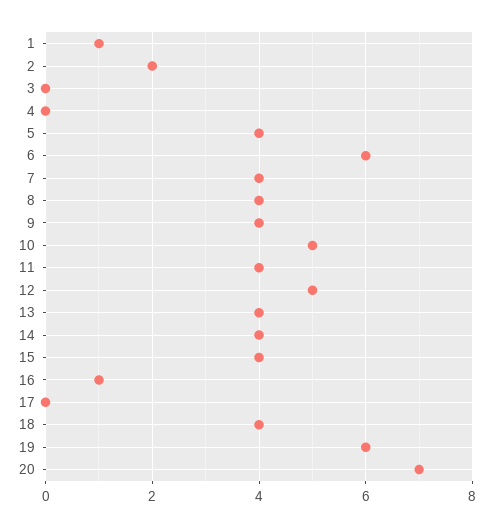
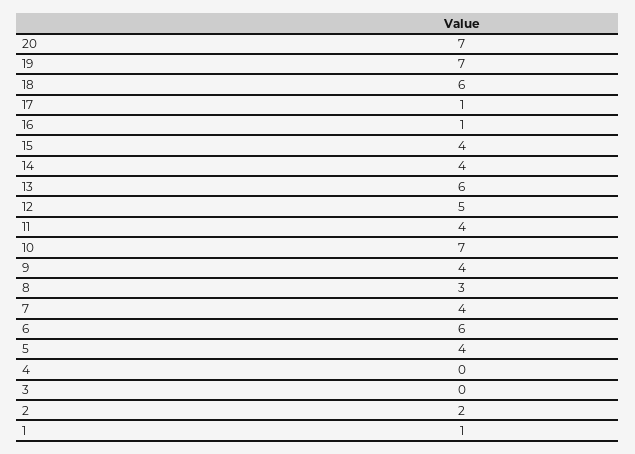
8: 4 -> 3
10: 5 -> 7
13: 4 -> 6
17: 0 -> 1
18: 4 -> 6
19: 6 -> 7

